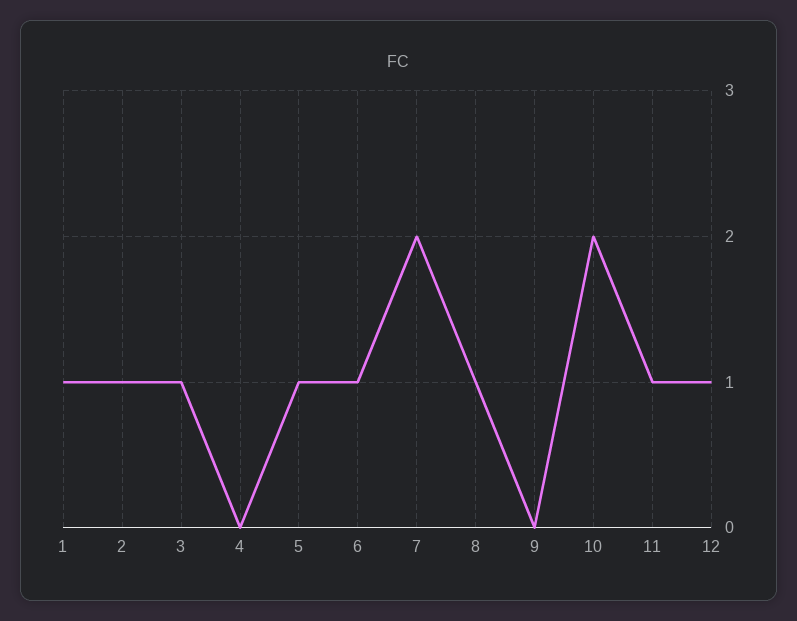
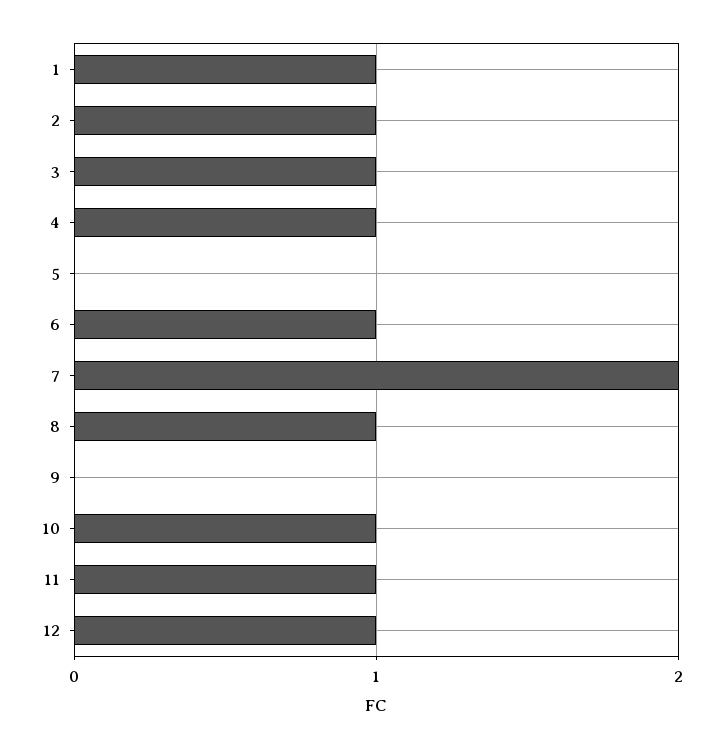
4: 0 -> 1
5: 1 -> 0
10: 2 -> 1

